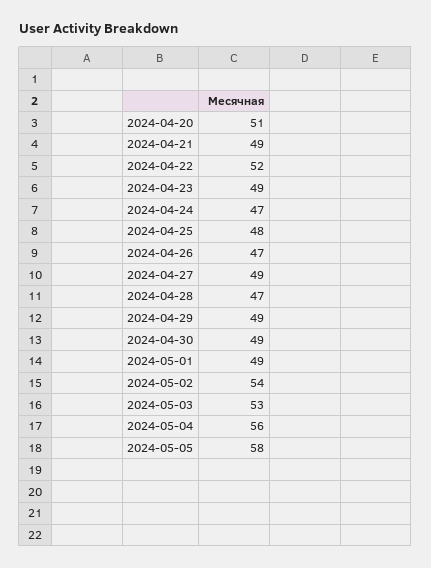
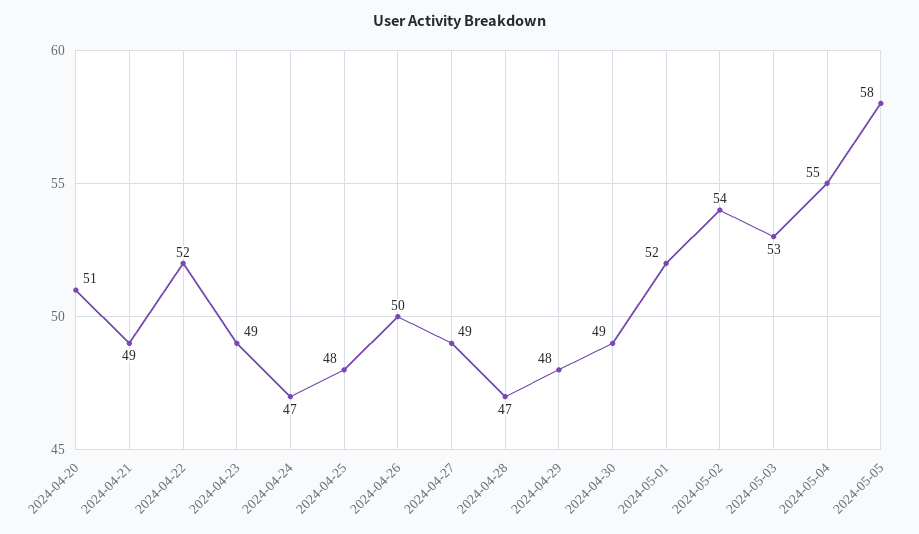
2024-04-26: 47 -> 50
2024-04-29: 49 -> 48
2024-05-01: 49 -> 52
2024-05-04: 56 -> 55

